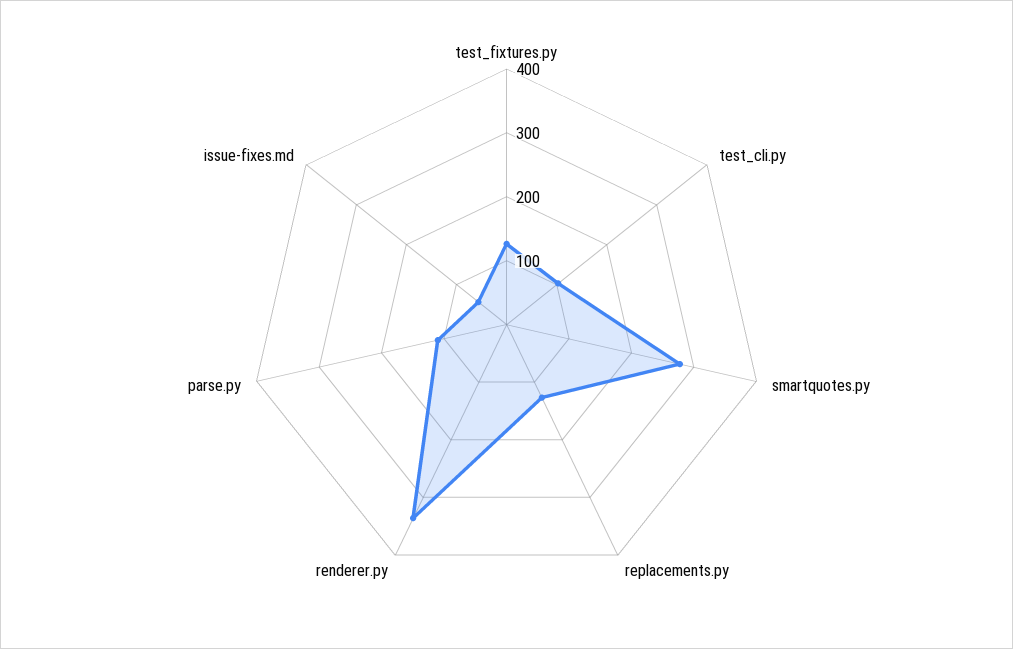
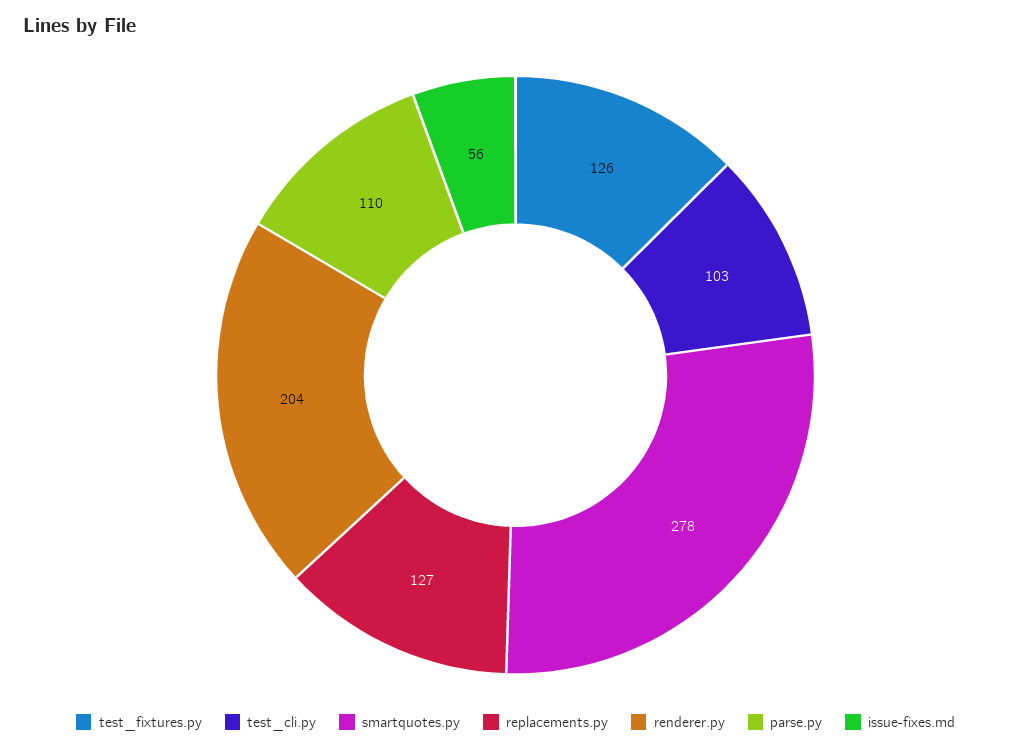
renderer.py: 340 -> 204

